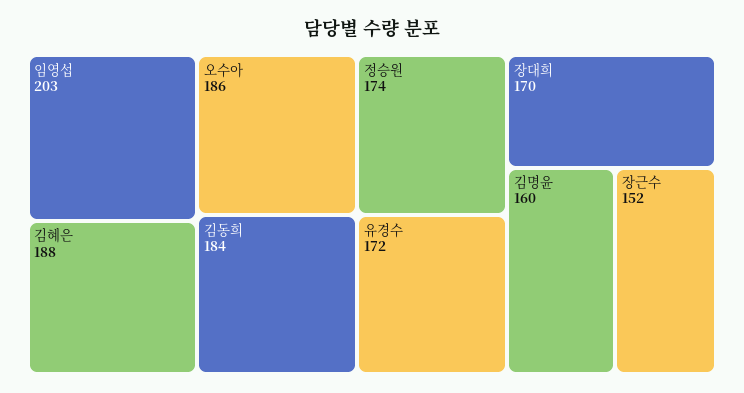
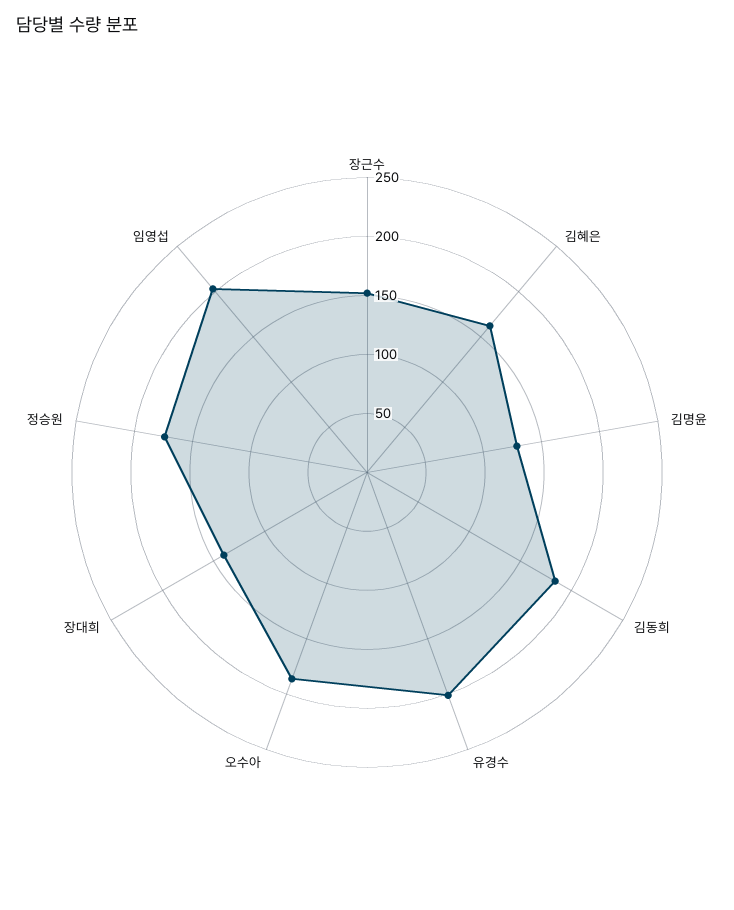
김혜은: 188 -> 160
유경수: 172 -> 200
장대희: 170 -> 140
김명윤: 160 -> 130

